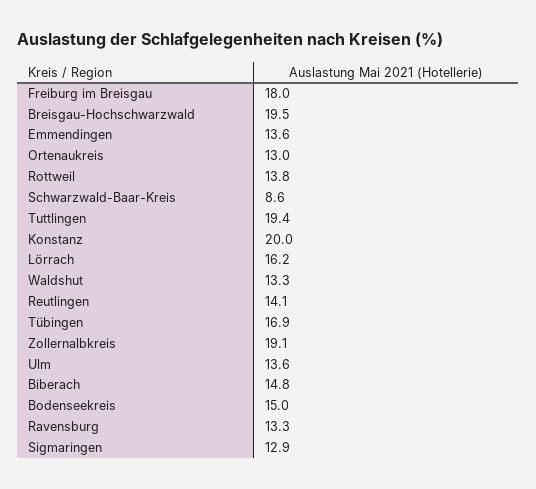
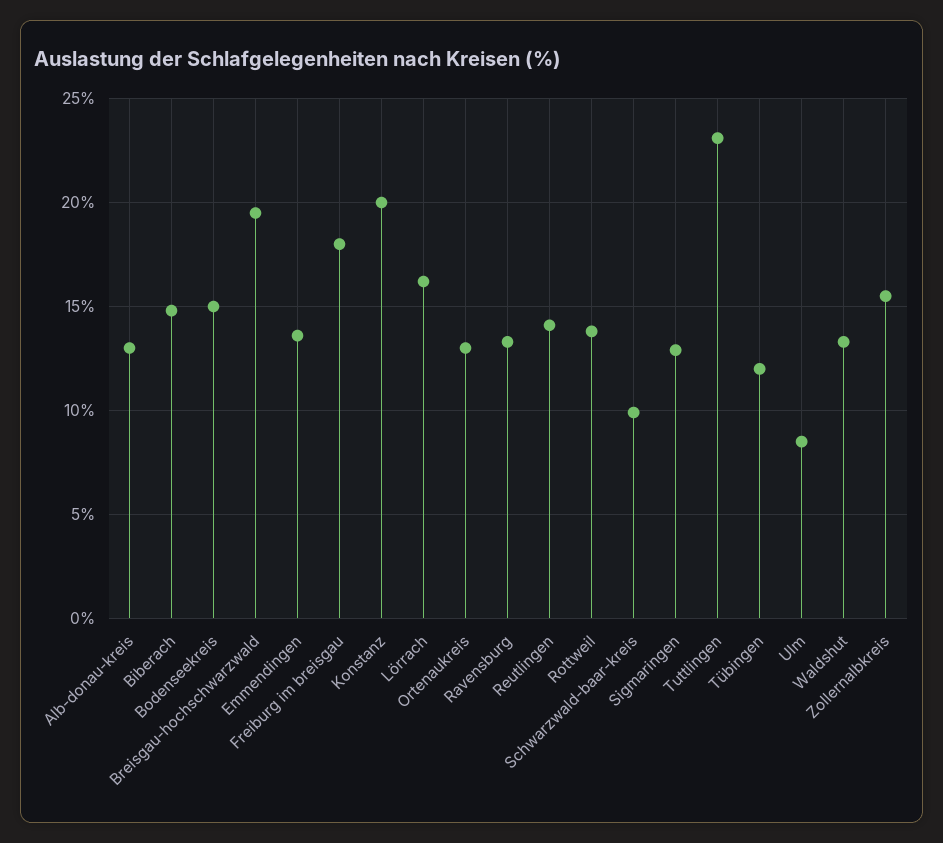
Schwarzwald-Baar-Kreis: 8.6 -> 10
Tuttlingen: 19.4 -> 23
Tübingen: 16.9 -> 12
Zollernalbkreis: 19.1 -> 15.5
Ulm: 13.6 -> 8.5
Alb-donau-kreis: none -> 13

